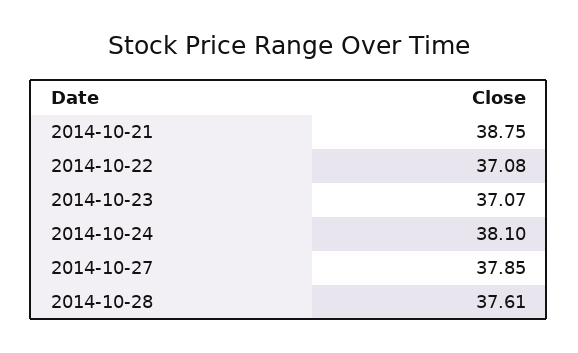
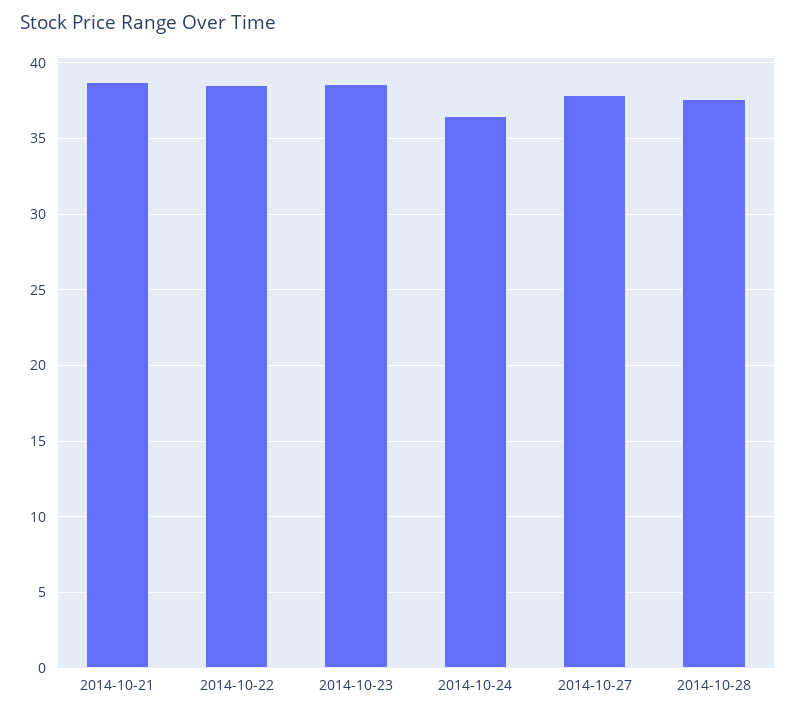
2014-10-22: 37.08 -> 38.5
2014-10-23: 37.07 -> 38.5
2014-10-24: 38.1 -> 36.5

